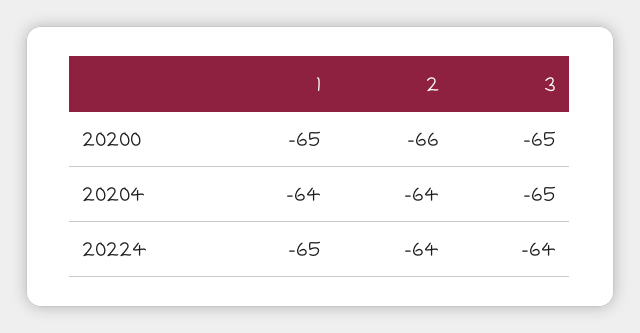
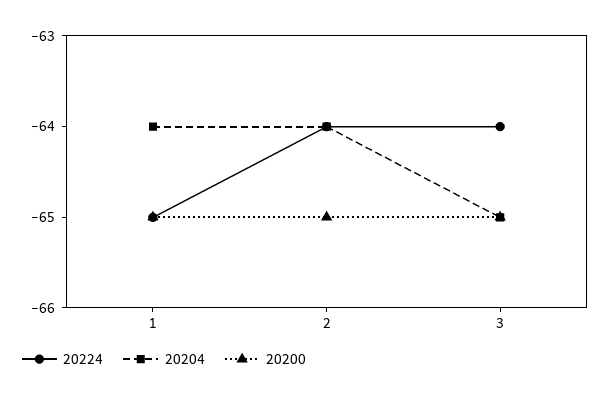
20200, 2: -66 -> -65

